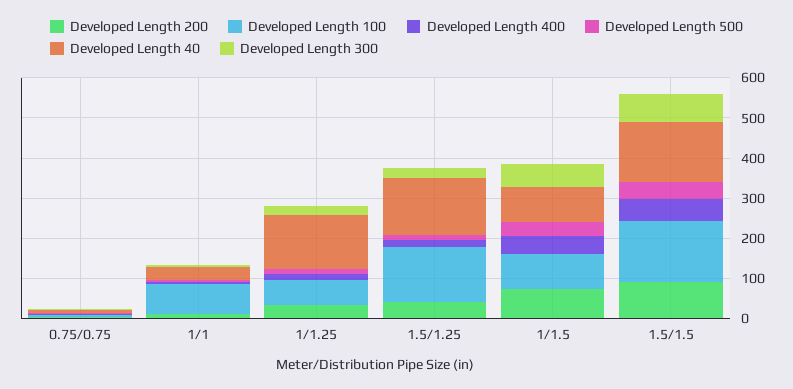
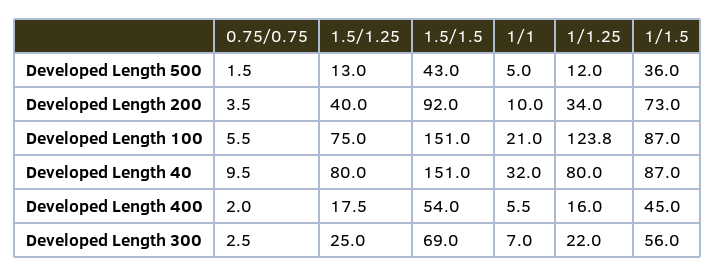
Developed Length 100, 1/1: 80 -> 21
Developed Length 100, 1/1.25: 60 -> 123.8
Developed Length 40, 1/1.25: 140 -> 80
Developed Length 100, 1.5/1.25: 140 -> 75
Developed Length 40, 1.5/1.25: 140 -> 80

